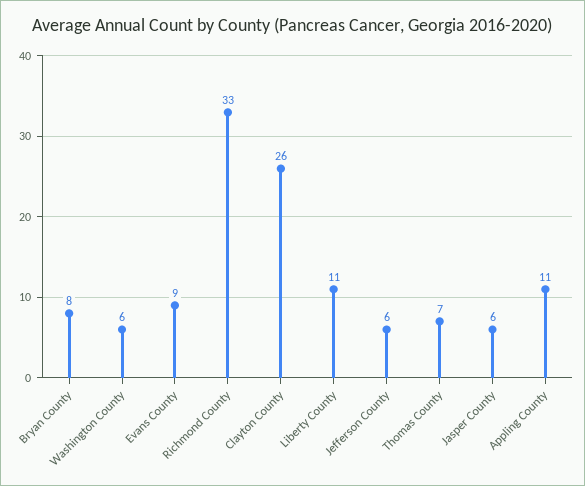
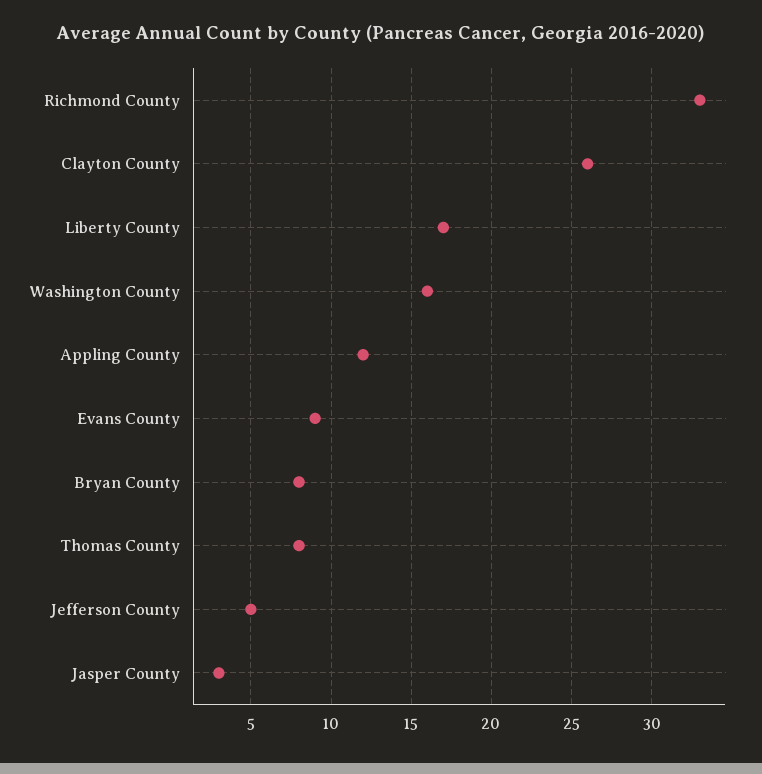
Washington County: 6 -> 16
Liberty County: 11 -> 17
Jefferson County: 6 -> 5
Thomas County: 7 -> 8
Jasper County: 6 -> 3
Appling County: 11 -> 12

